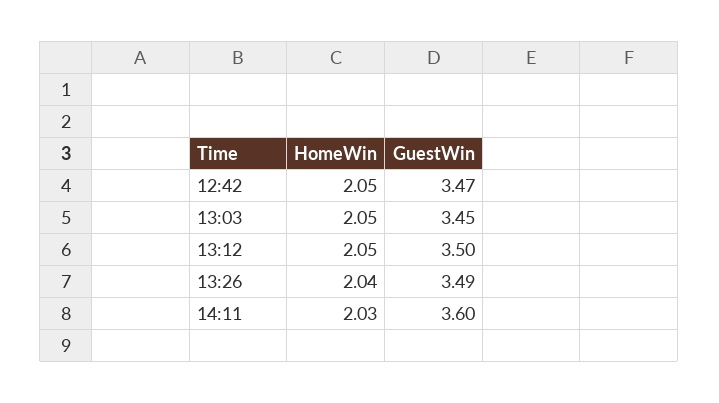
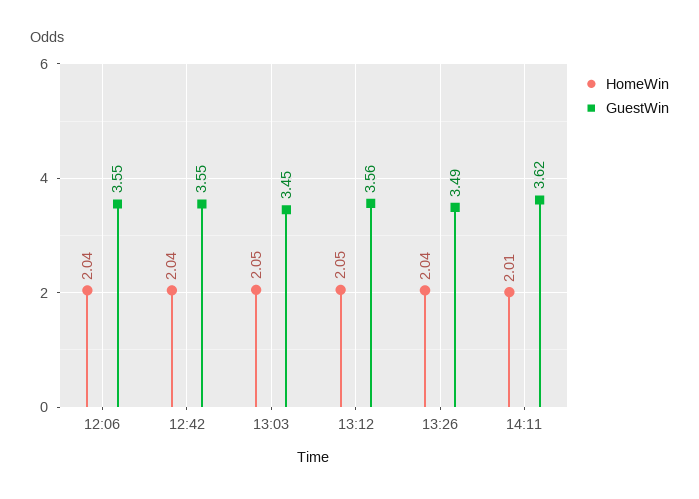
HomeWin, 12:42: 2.05 -> 2.04
GuestWin, 12:42: 3.47 -> 3.55
GuestWin, 13:12: 3.5 -> 3.56
HomeWin, 14:11: 2.03 -> 2.01
GuestWin, 14:11: 3.6 -> 3.62
HomeWin, 12:06: none -> 2.04
GuestWin, 12:06: none -> 3.55

